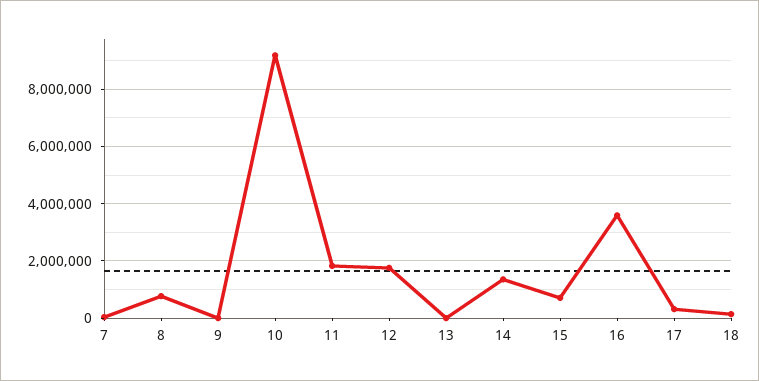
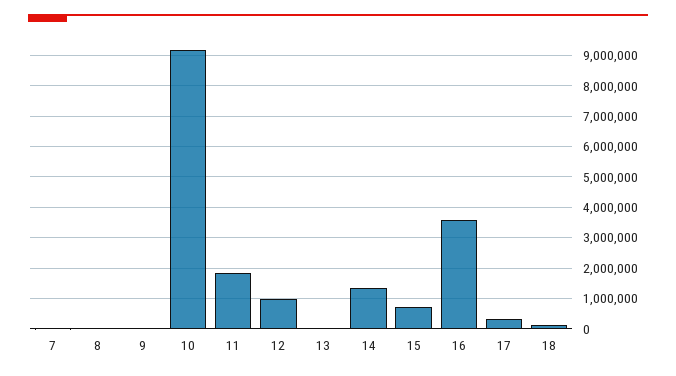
8: 750000 -> 0
12: 1750000 -> 1000000

